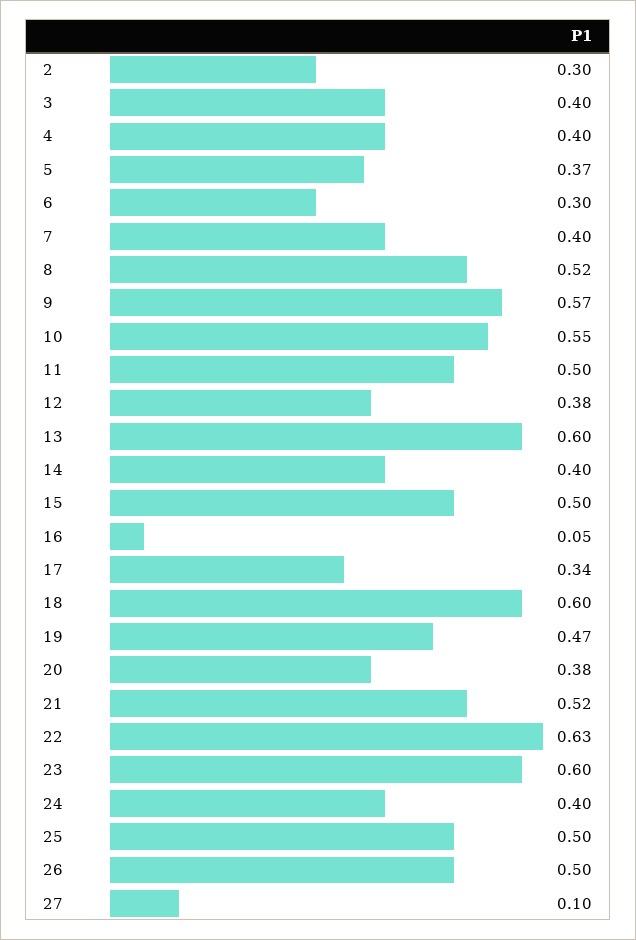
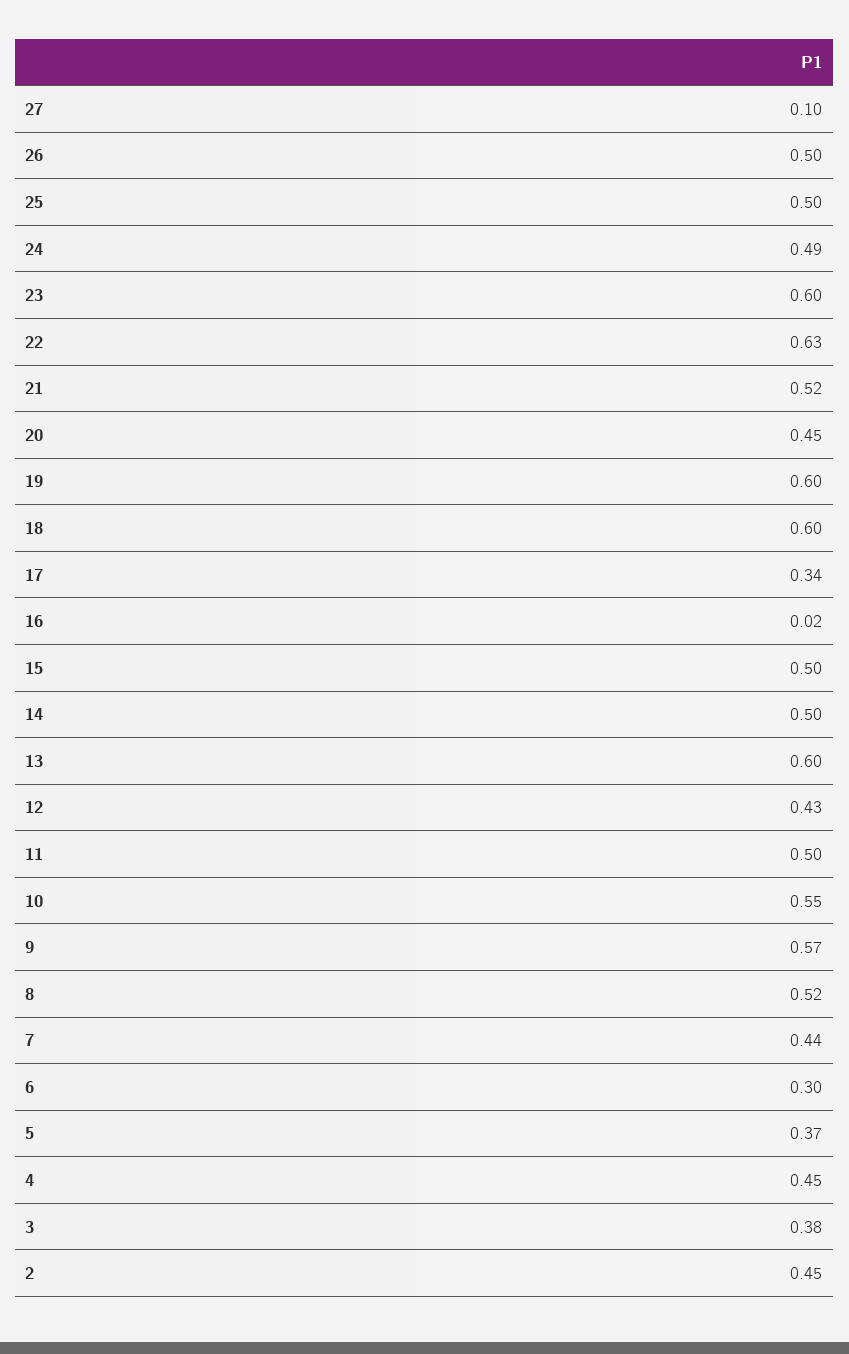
2: 0.3 -> 0.45
3: 0.4 -> 0.38
4: 0.4 -> 0.45
7: 0.4 -> 0.44
12: 0.38 -> 0.43
14: 0.4 -> 0.5
16: 0.05 -> 0.02
19: 0.47 -> 0.6
20: 0.38 -> 0.45
24: 0.4 -> 0.49

